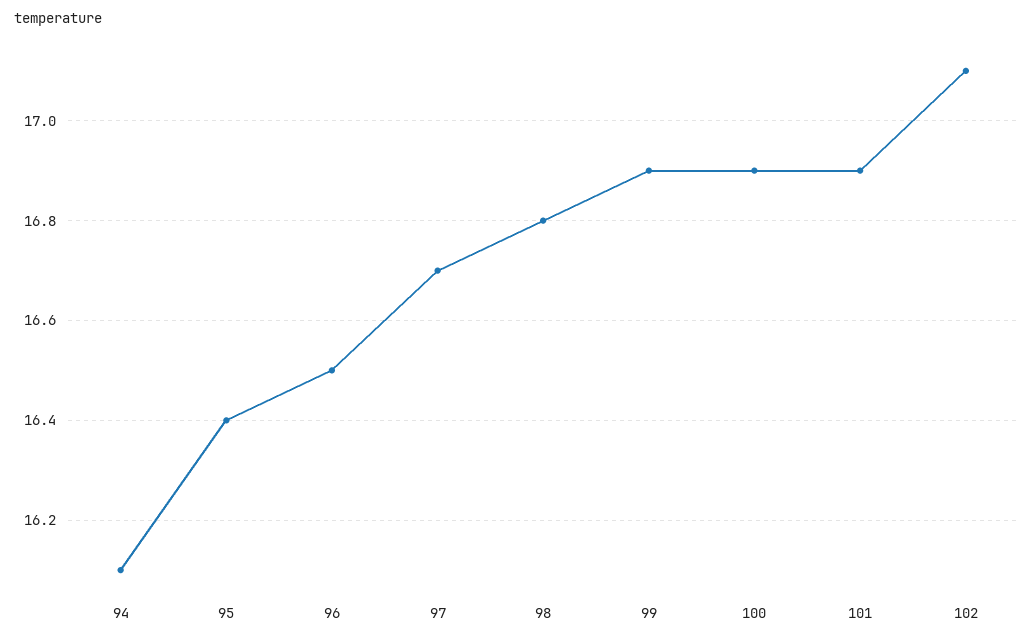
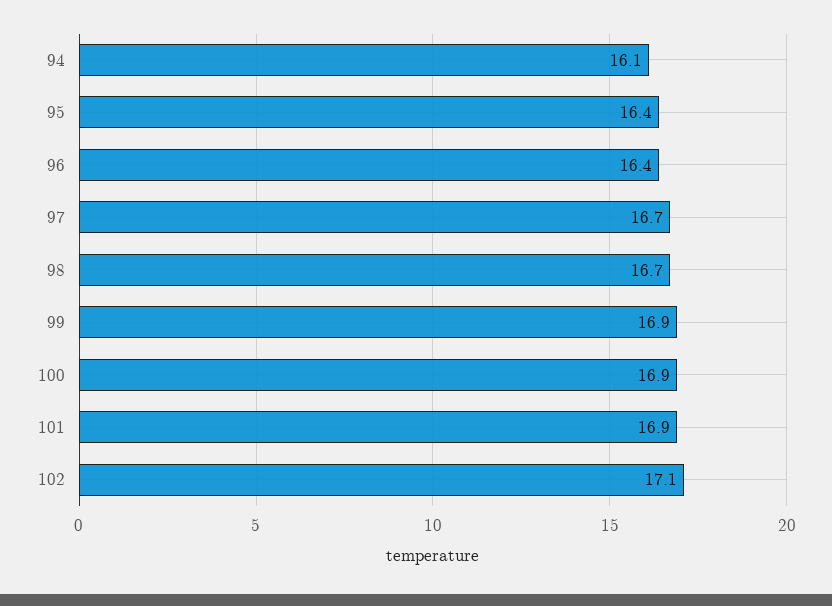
96: 16.5 -> 16.4
98: 16.8 -> 16.7

